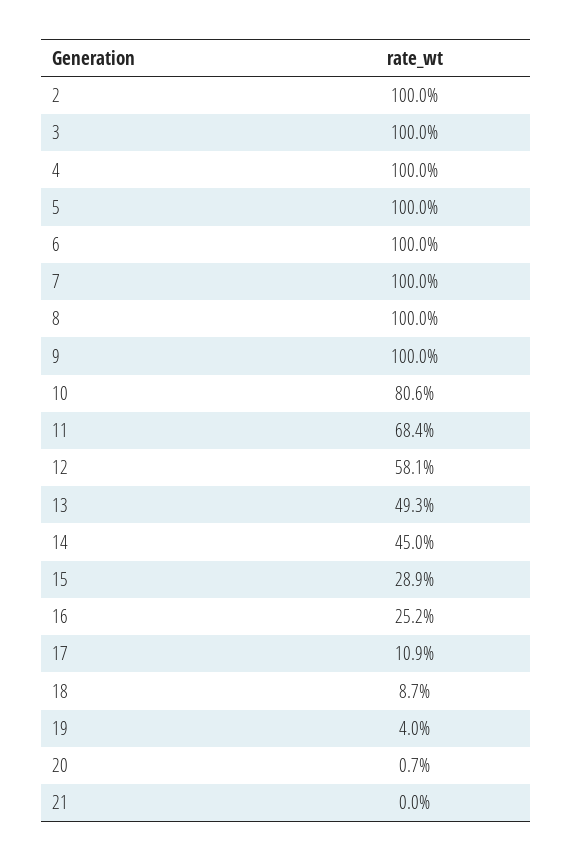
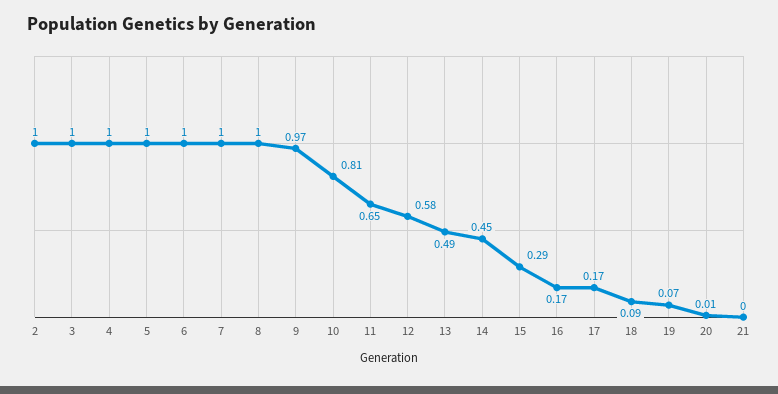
9: 1 -> 0.97
11: 0.684 -> 0.65
16: 0.252 -> 0.17
17: 0.109 -> 0.17
19: 0.04 -> 0.07

